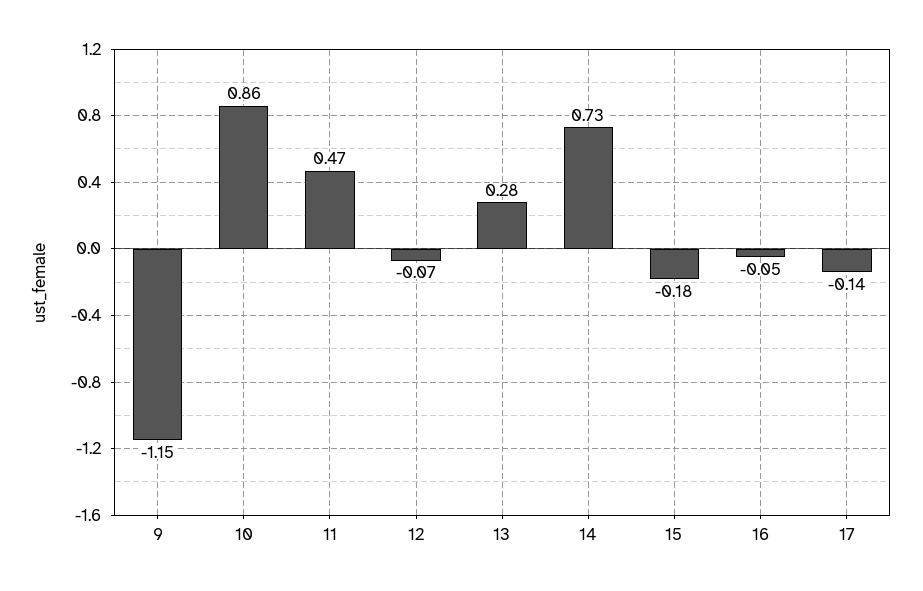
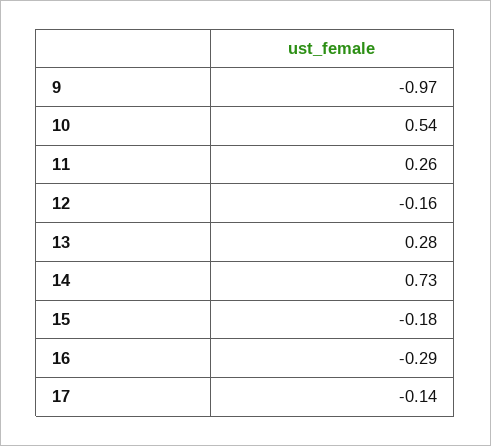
9: -1.15 -> -0.97
10: 0.86 -> 0.54
11: 0.47 -> 0.26
12: -0.07 -> -0.16
16: -0.05 -> -0.29

